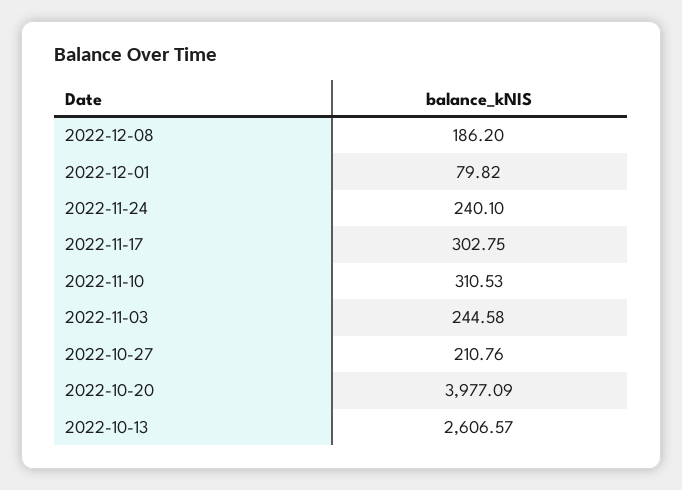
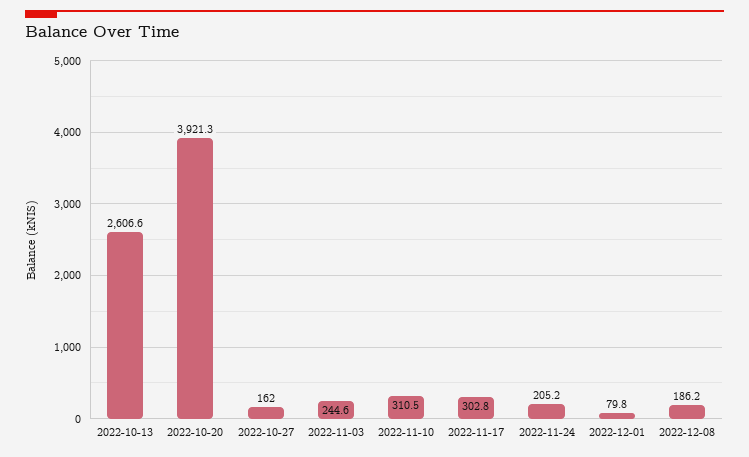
2022-11-24: 240.1 -> 205.2
2022-10-27: 210.76 -> 162
2022-10-20: 3977.09 -> 3921.3

